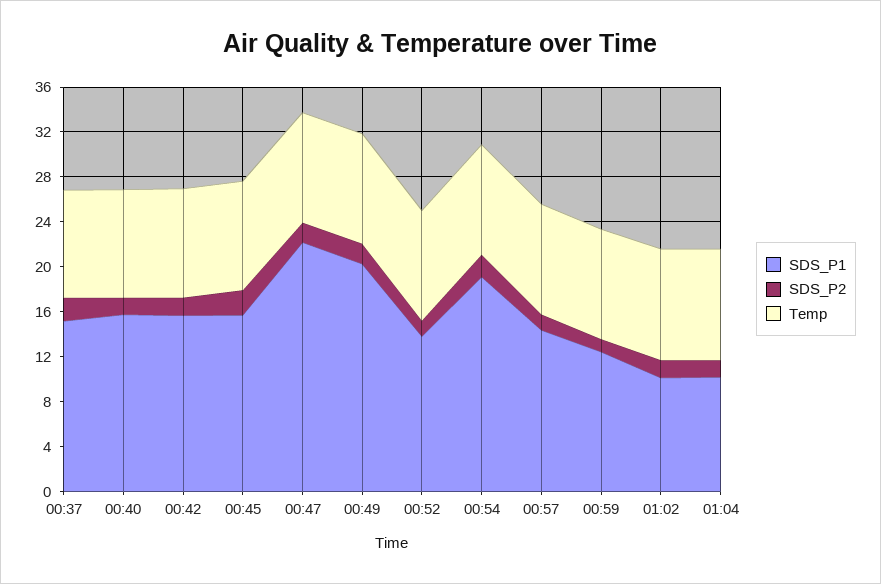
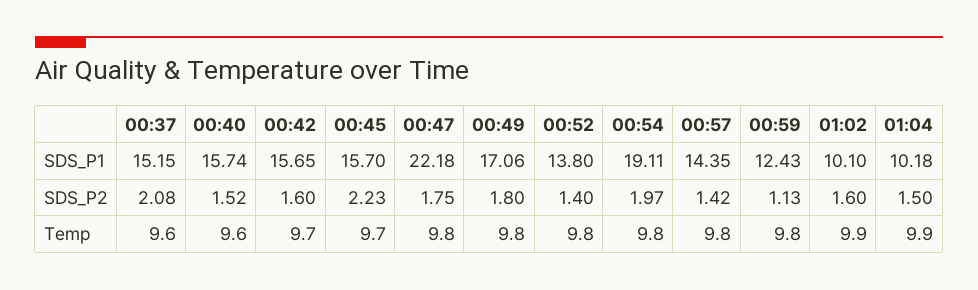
SDS_P1, 00:49: 20 -> 17.06

